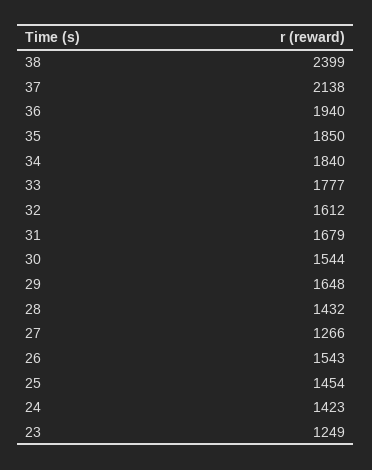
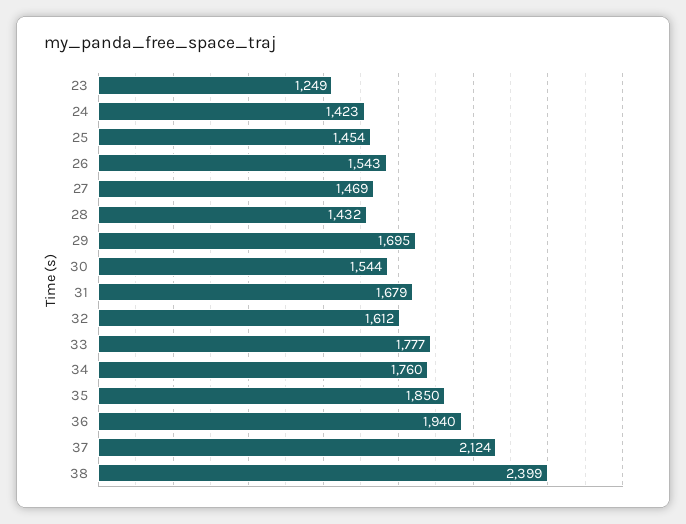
37: 2138 -> 2124
34: 1840 -> 1760
29: 1648 -> 1695
27: 1266 -> 1469

